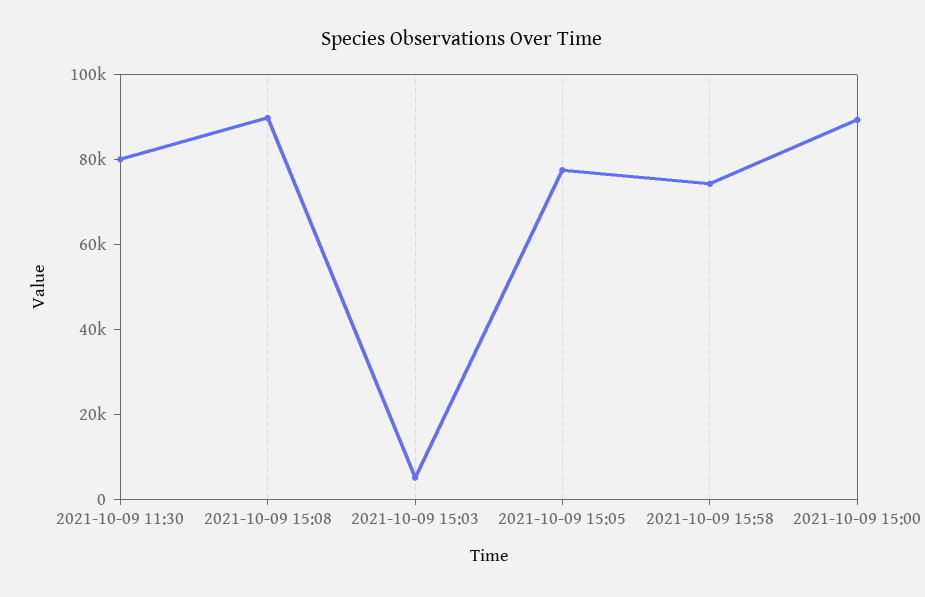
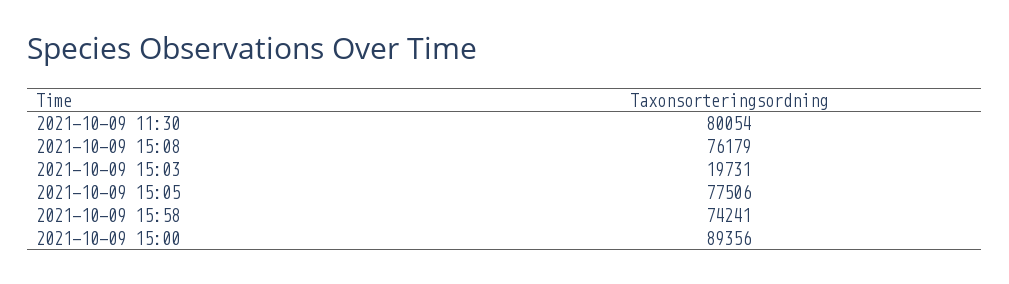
2021-10-09 15:08: 90000 -> 76179
2021-10-09 15:03: 5000 -> 19731

